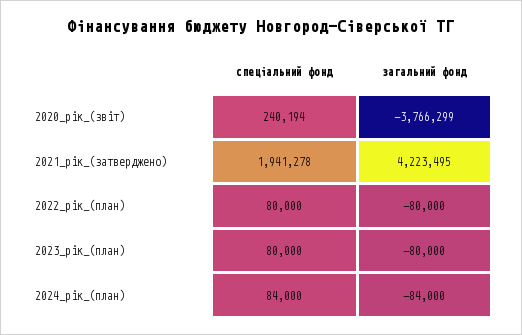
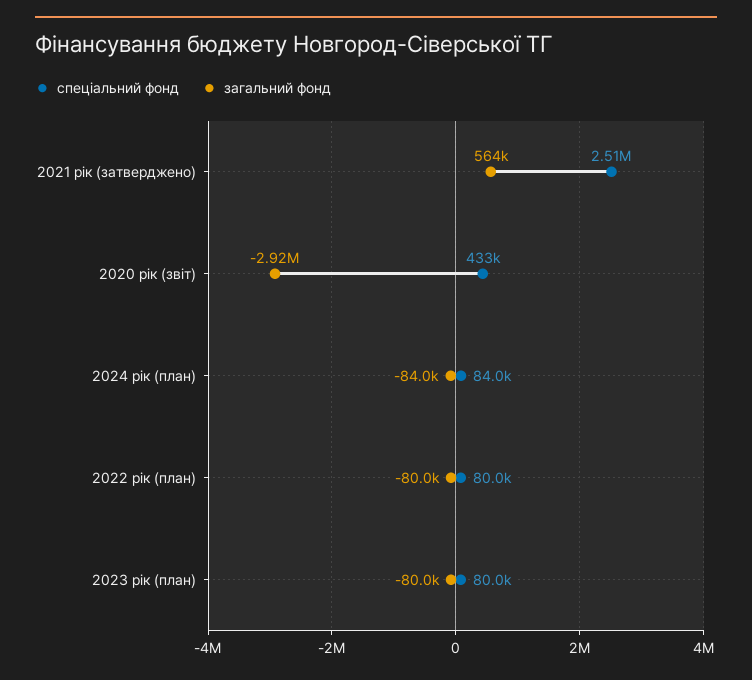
спеціальний фонд, 2020_рік_(звіт): 240194 -> 433000
загальний фонд, 2020_рік_(звіт): -3766299 -> -2920000
спеціальний фонд, 2021_рік_(затверджено): 1941278 -> 2510000
загальний фонд, 2021_рік_(затверджено): 4223495 -> 564000

